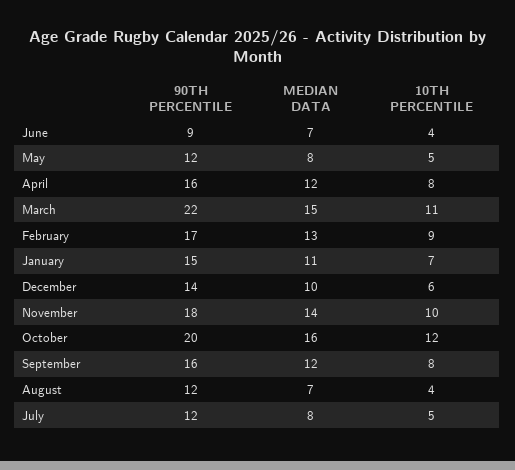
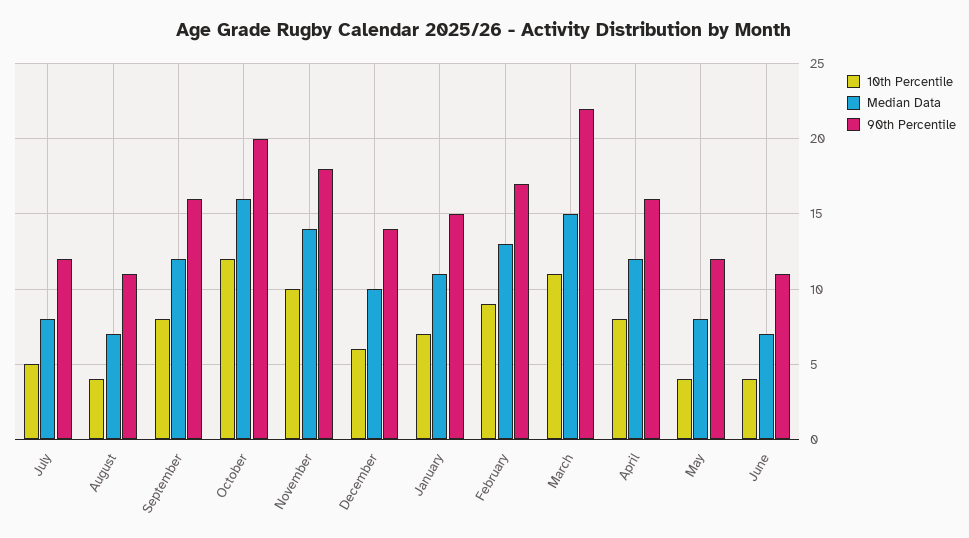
90TH PERCENTILE, June: 9 -> 11
10TH PERCENTILE, May: 5 -> 4
90TH PERCENTILE, August: 12 -> 11

